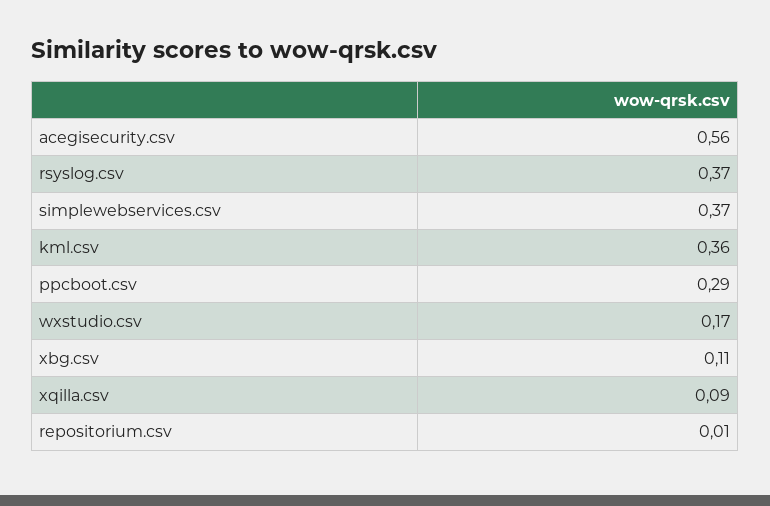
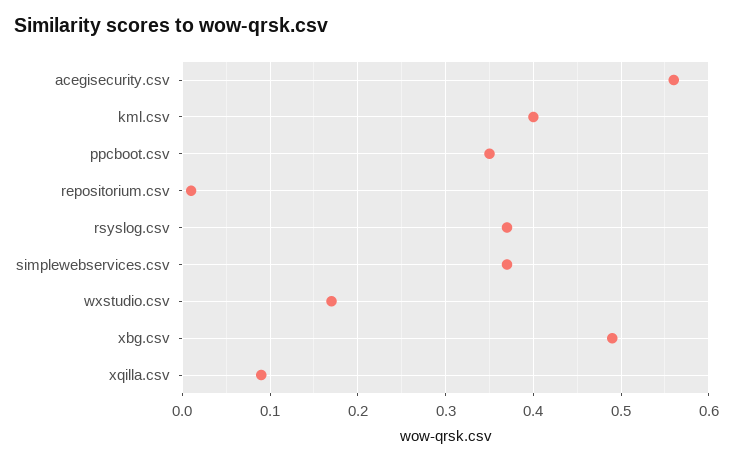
kml.csv: 0.36 -> 0.4
ppcboot.csv: 0.29 -> 0.35
xbg.csv: 0.11 -> 0.49

